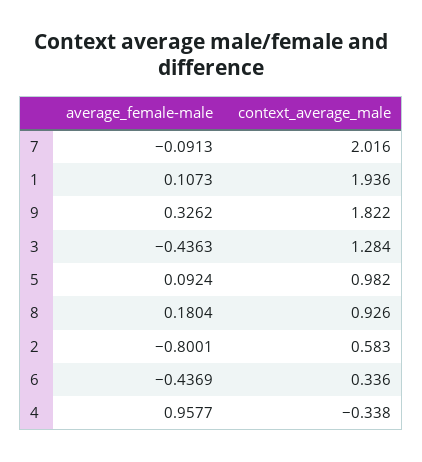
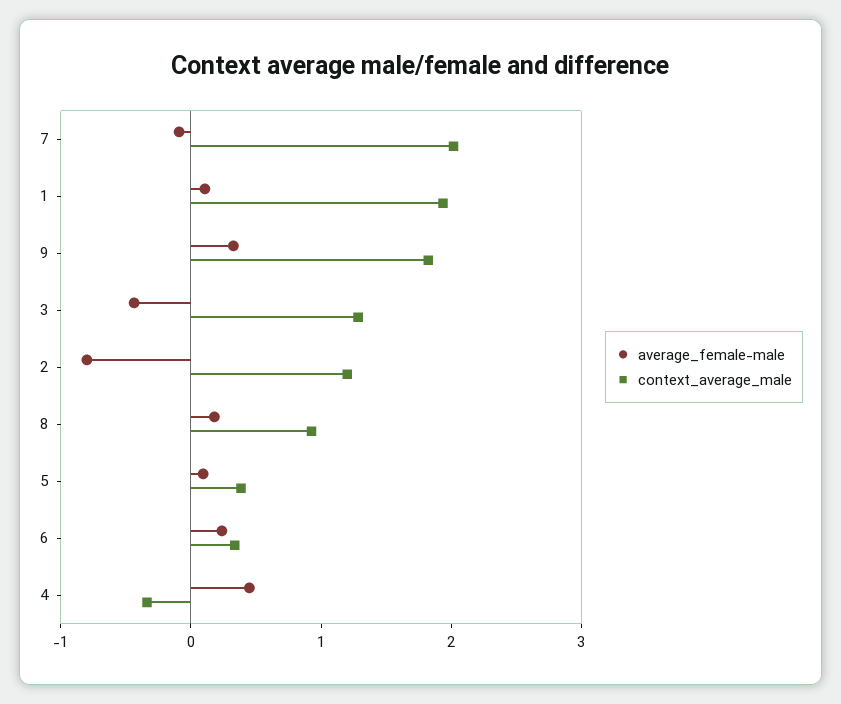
context_average_male, 5: 0.982 -> 0.4
context_average_male, 2: 0.583 -> 1.2
average_female-male, 6: -0.4369 -> 0.2
average_female-male, 4: 0.9577 -> 0.4

